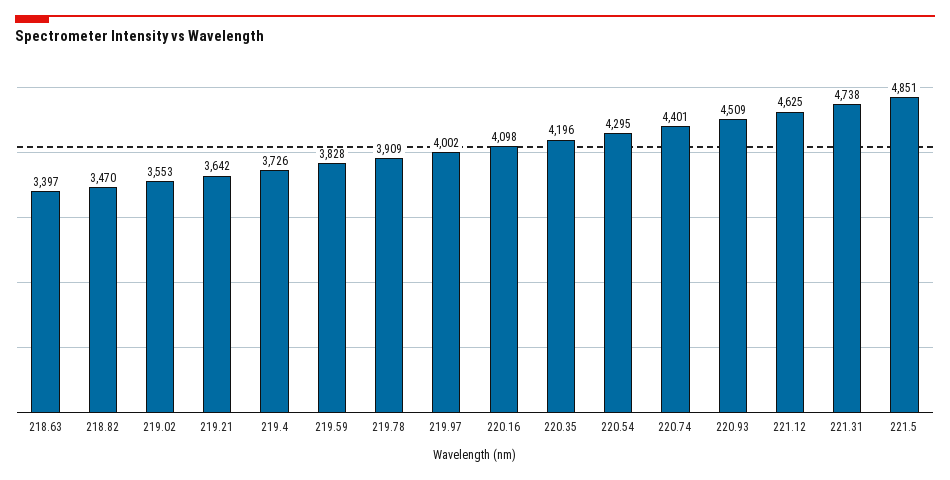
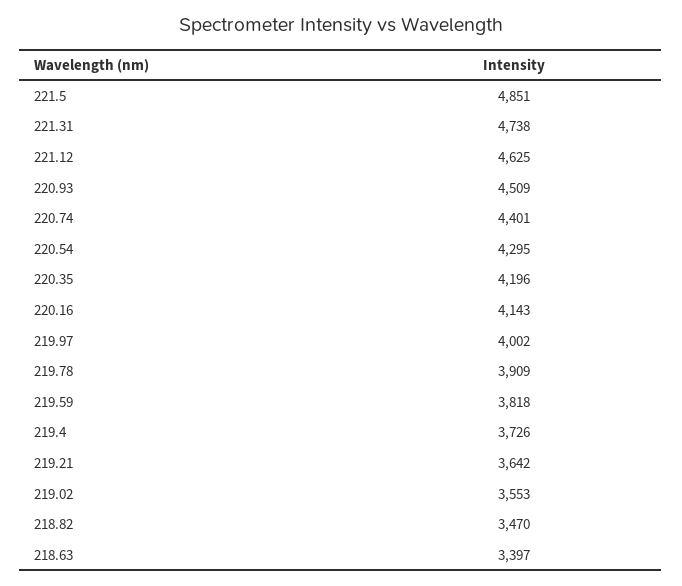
219.59: 3828 -> 3818
220.16: 4098 -> 4143

